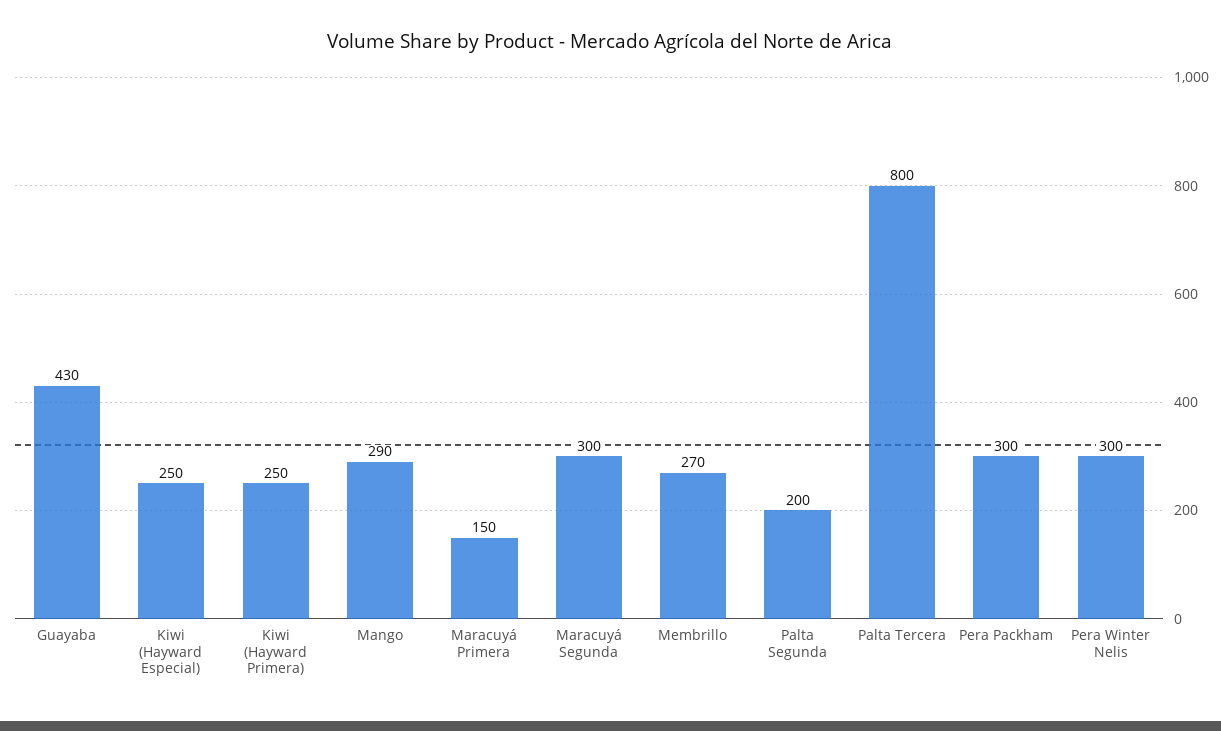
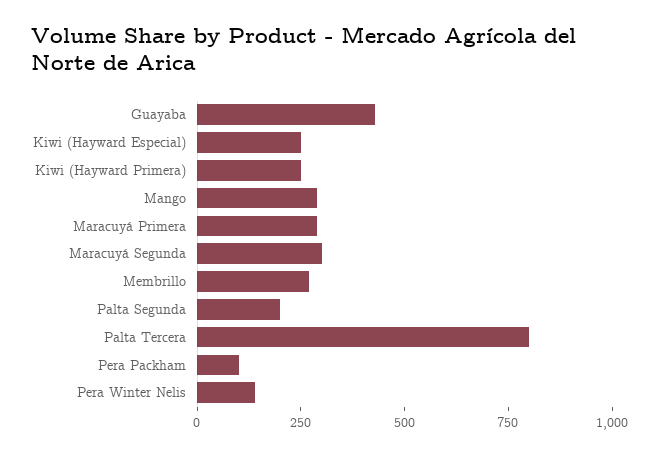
Maracuyá Primera: 150 -> 300
Pera Packham: 300 -> 100
Pera Winter Nelis: 300 -> 150

